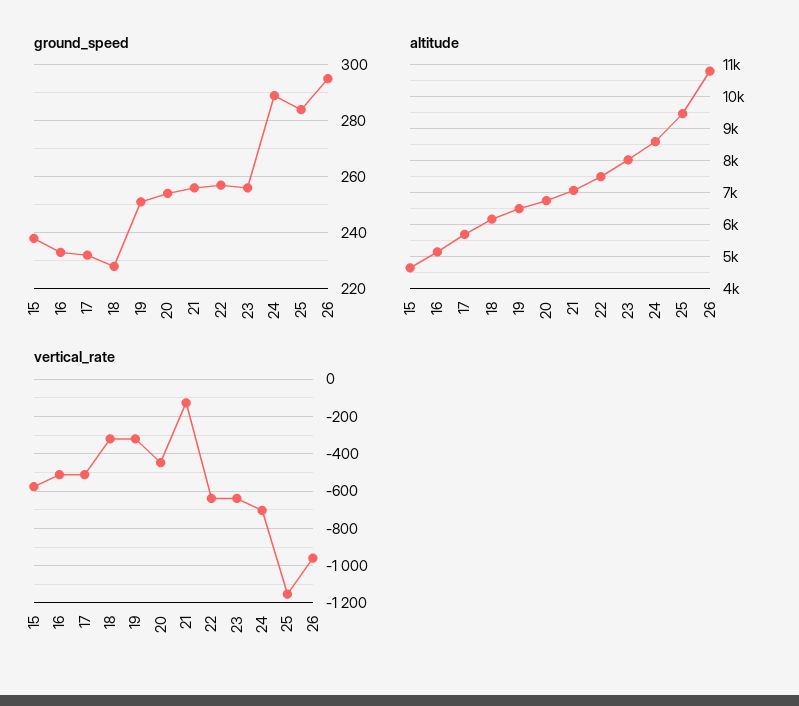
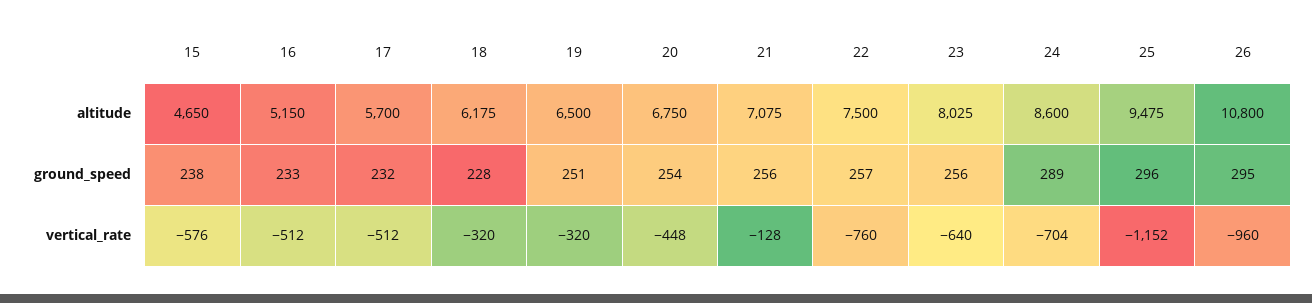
ground_speed, 25: 285 -> 296
vertical_rate, 22: -650 -> -760

